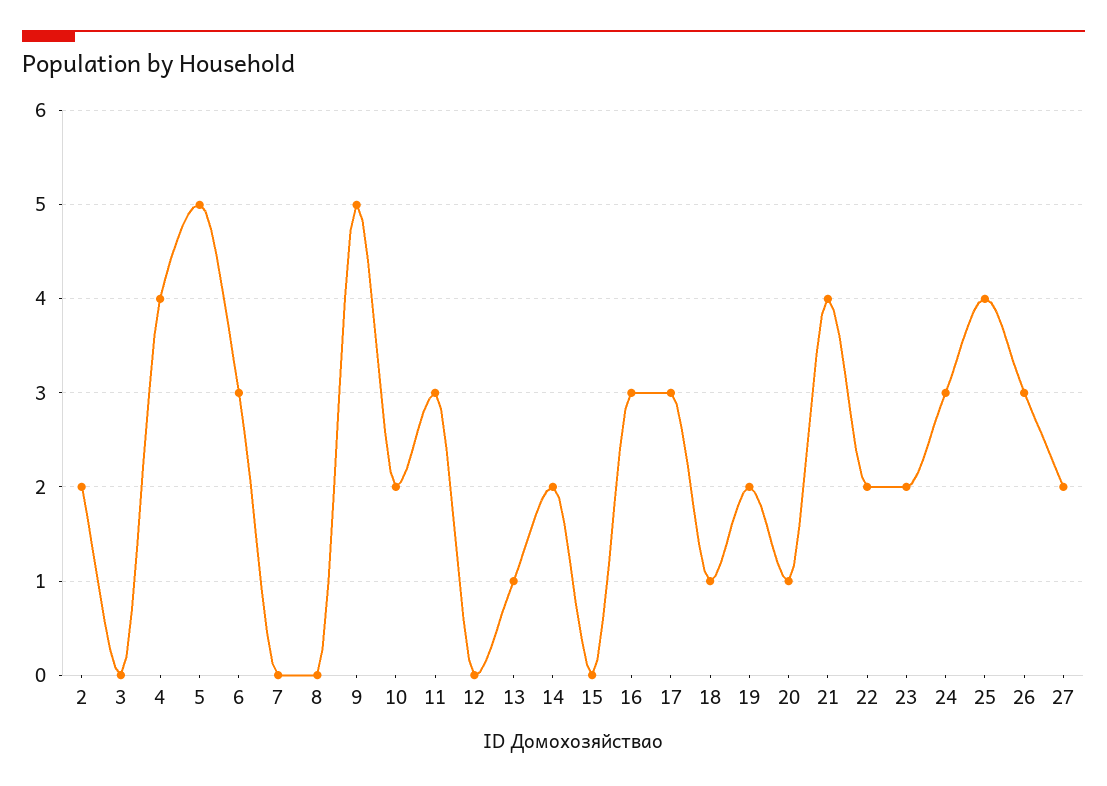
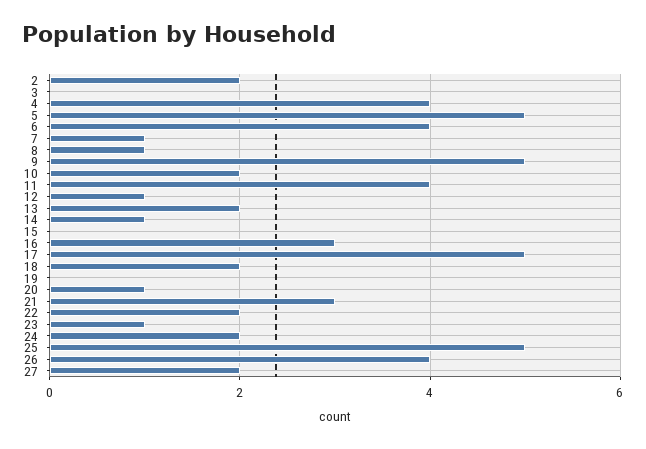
6: 3 -> 4
7: 0 -> 1
8: 0 -> 1
11: 3 -> 4
12: 0 -> 1
13: 1 -> 2
14: 2 -> 1
17: 3 -> 5
18: 1 -> 2
19: 2 -> 0
21: 4 -> 3
23: 2 -> 1
24: 3 -> 2
25: 4 -> 5
26: 3 -> 4

